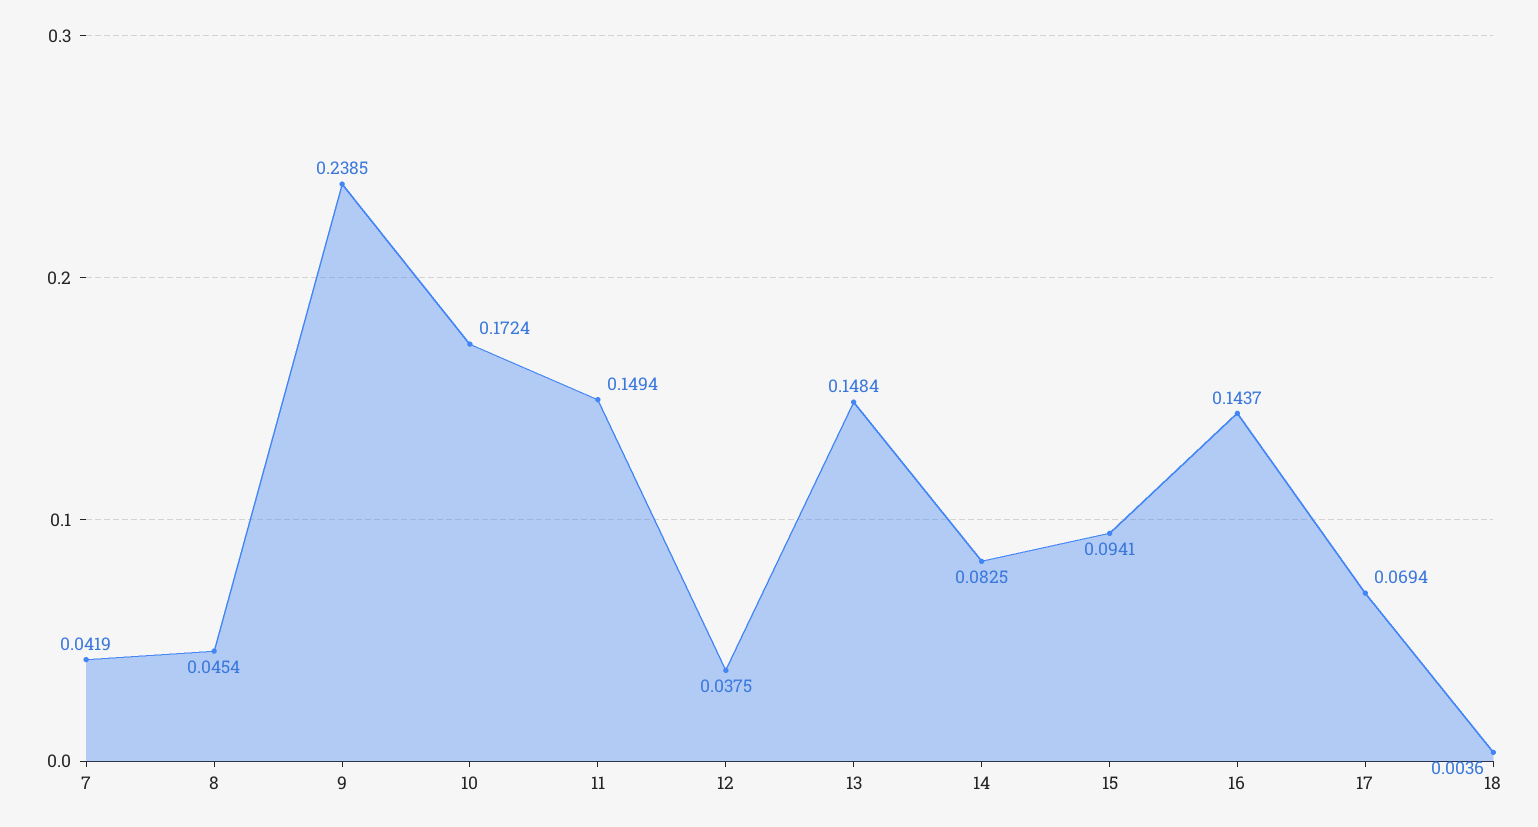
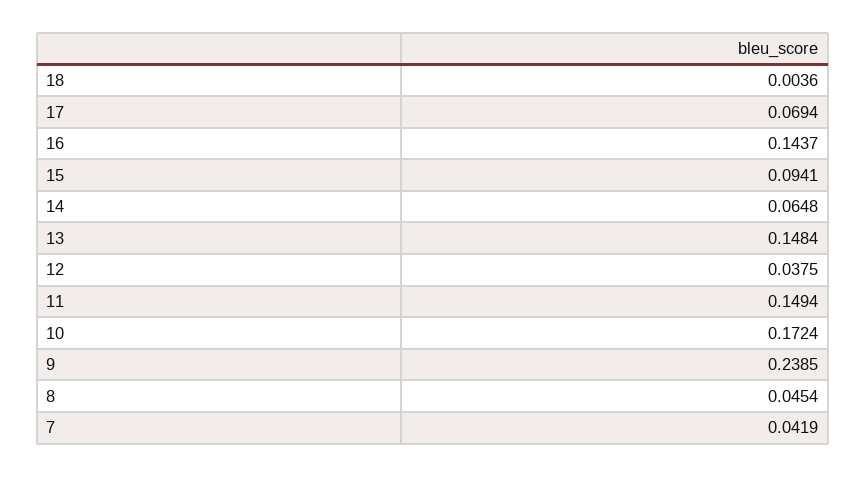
14: 0.0825 -> 0.0648

